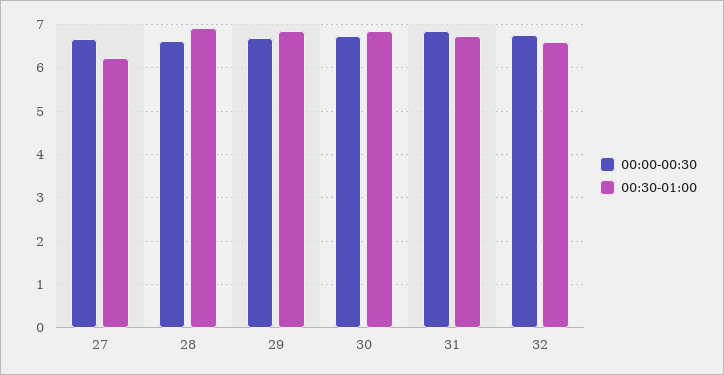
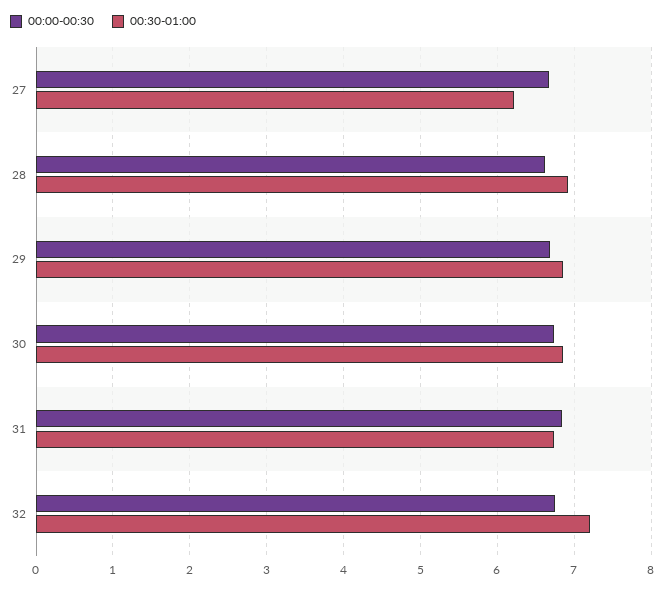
00:30-01:00, 32: 6.6 -> 7.2

